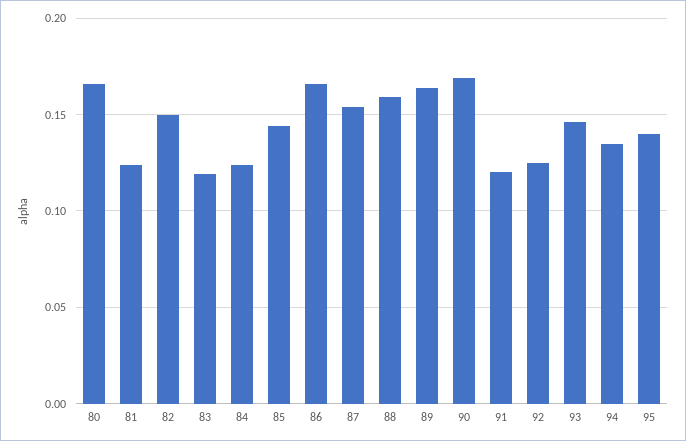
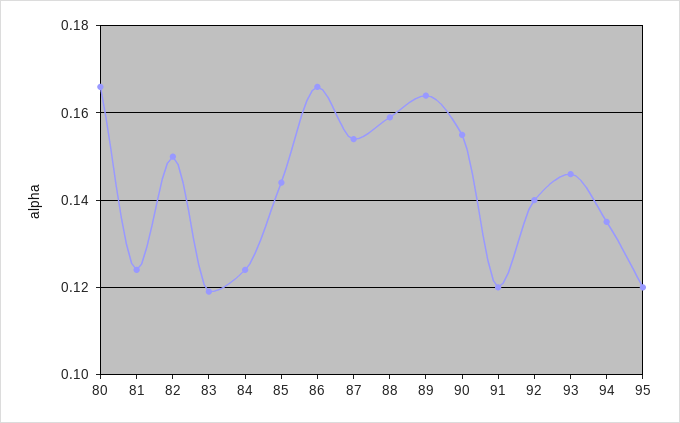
90: 0.17 -> 0.155
92: 0.125 -> 0.14
95: 0.14 -> 0.12

